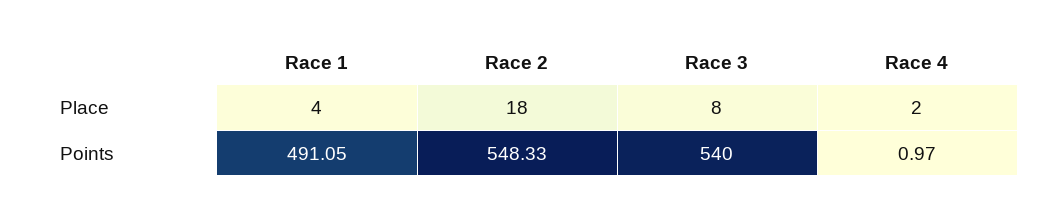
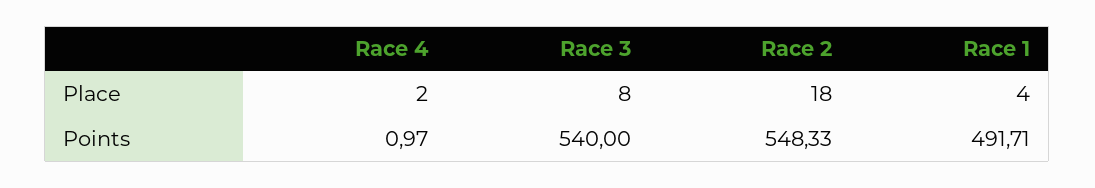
Race 1, Points: 491.05 -> 491.71

